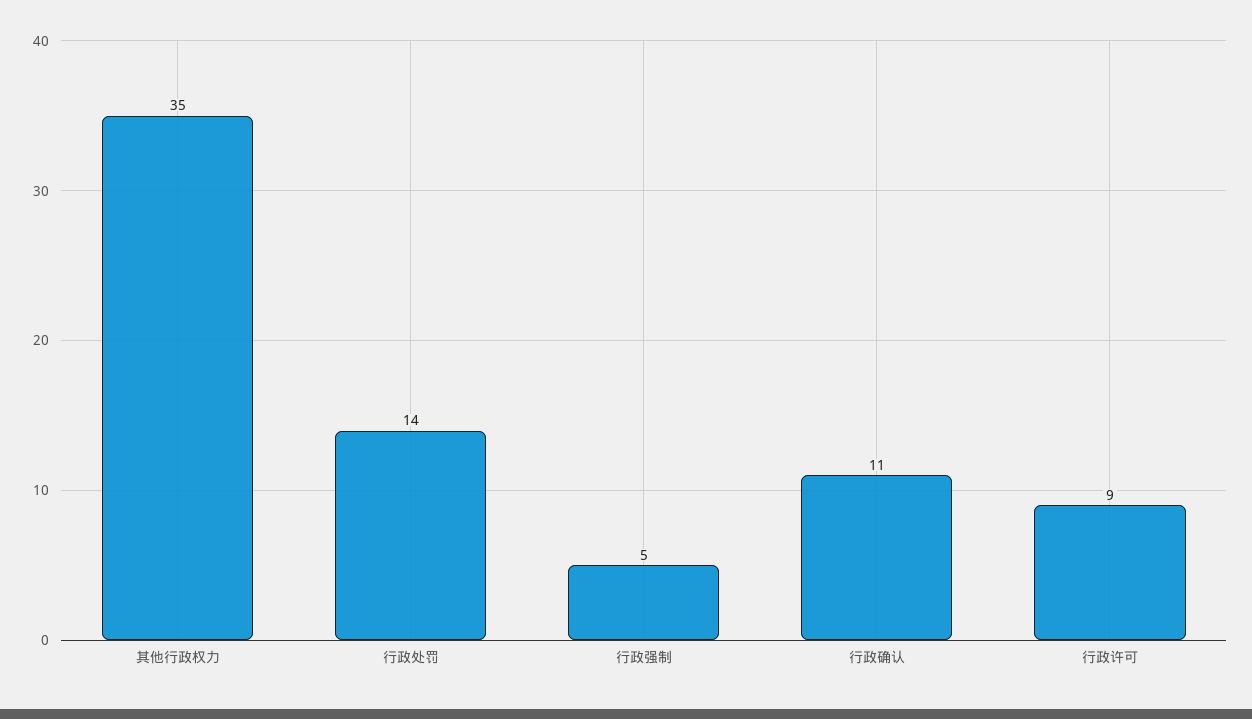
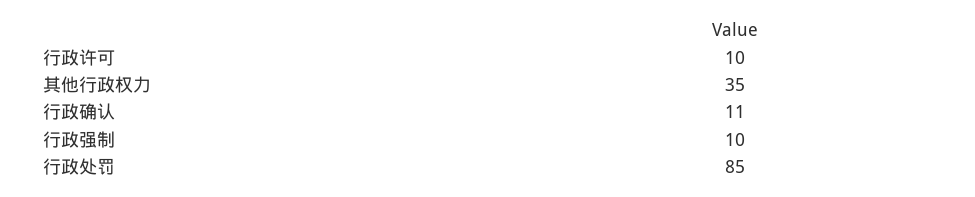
行政处罚: 14 -> 85
行政强制: 5 -> 10
行政许可: 9 -> 10

